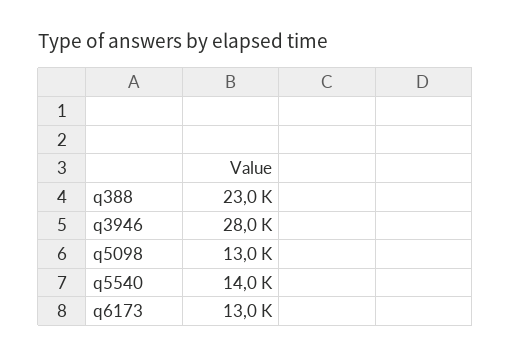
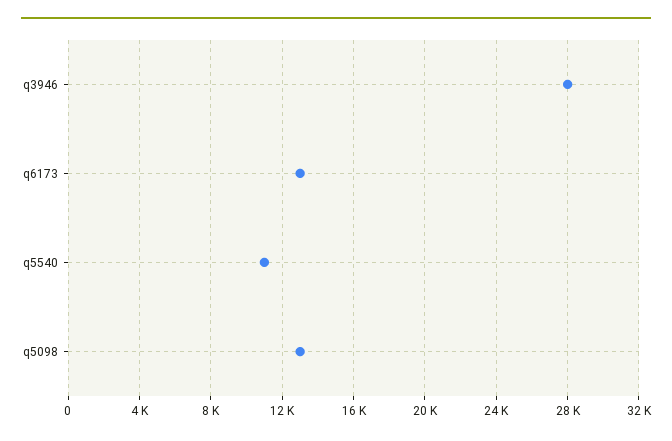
q388: 23000 -> none
q5540: 14000 -> 11000

